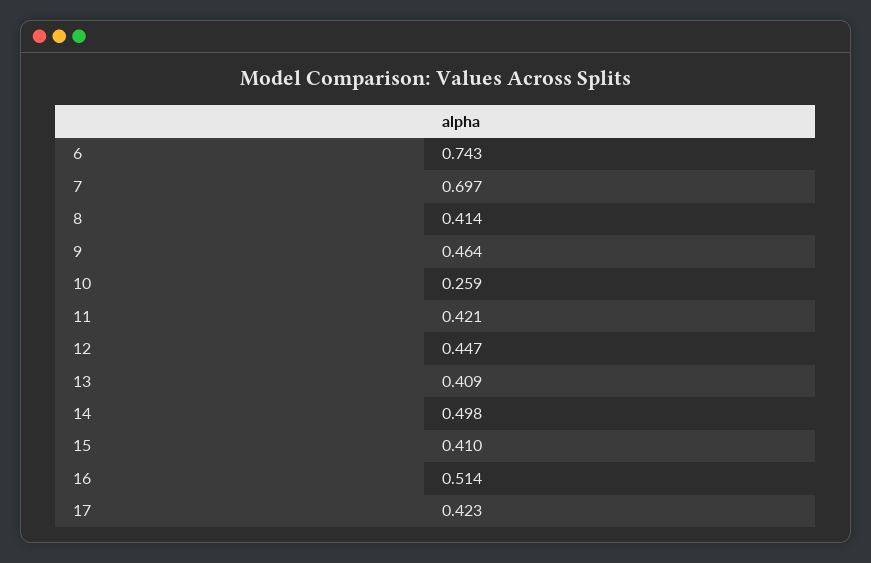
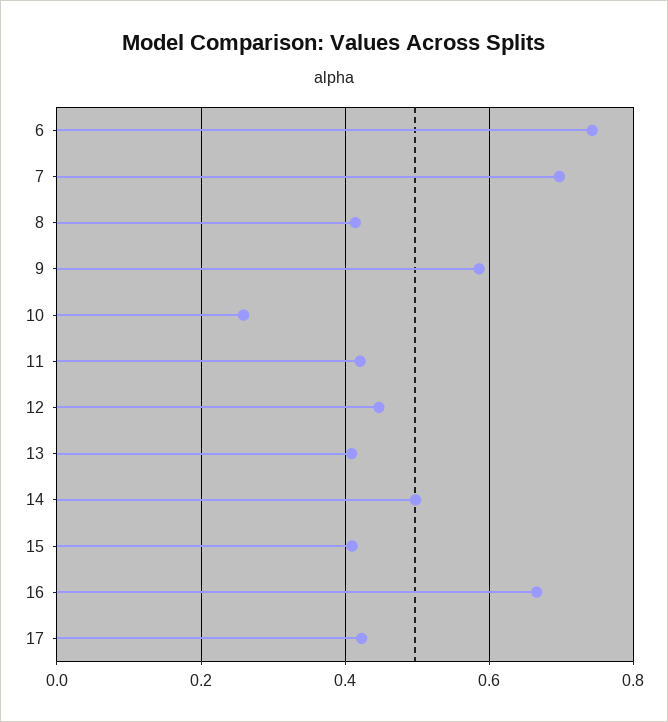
9: 0.464 -> 0.58
16: 0.514 -> 0.66

